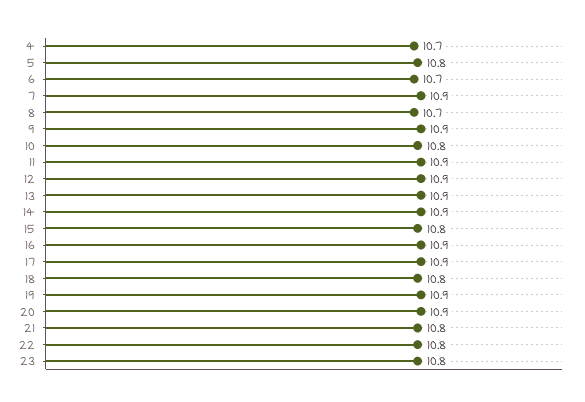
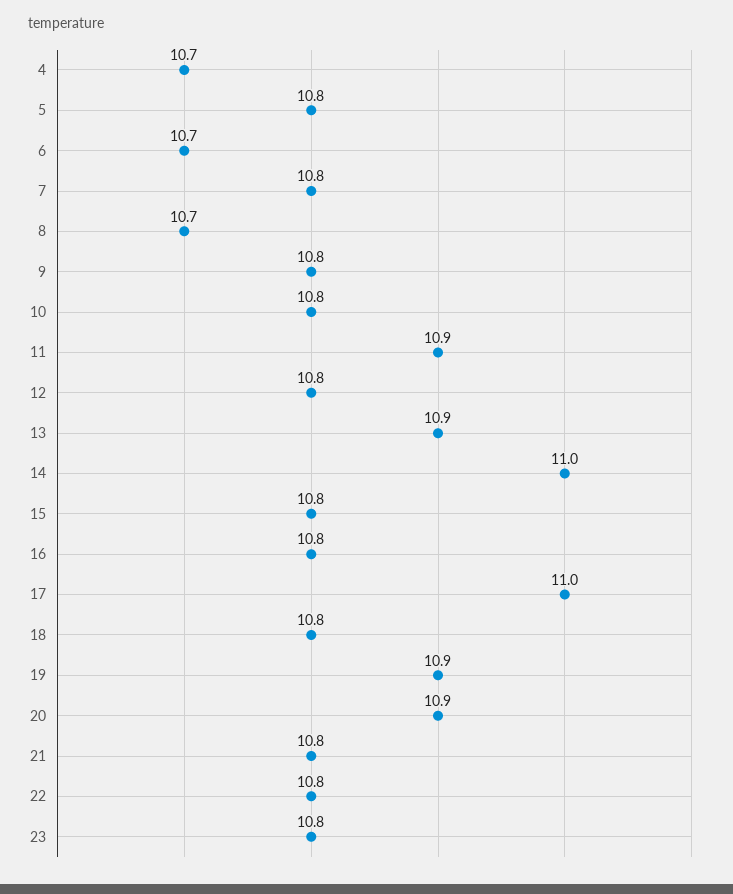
7: 10.9 -> 10.8
9: 10.9 -> 10.8
12: 10.9 -> 10.8
14: 10.9 -> 11
16: 10.9 -> 10.8
17: 10.9 -> 11

